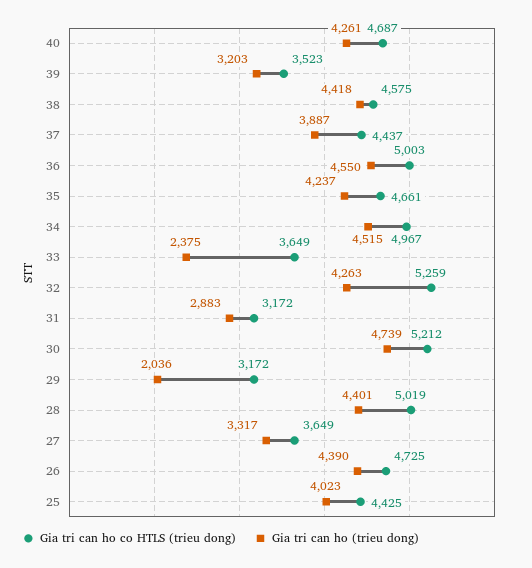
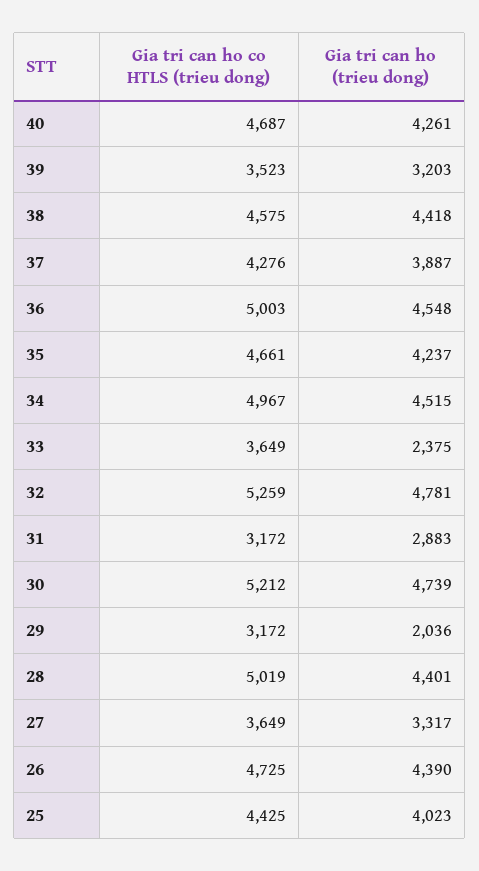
Gia tri can ho co HTLS (trieu dong), 37: 4437 -> 4276
Gia tri can ho (trieu dong), 36: 4550 -> 4548
Gia tri can ho (trieu dong), 32: 4263 -> 4781

